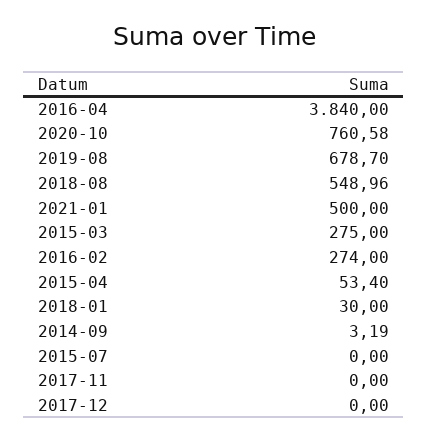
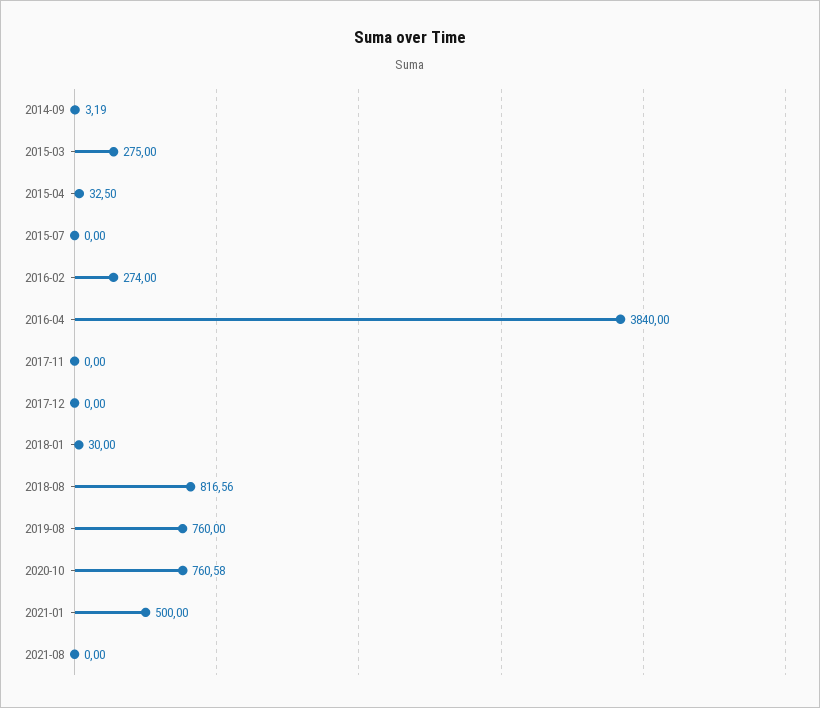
2019-08: 678.7 -> 760
2018-08: 548.96 -> 816.56
2015-04: 53.4 -> 32.5
2021-08: none -> 0

